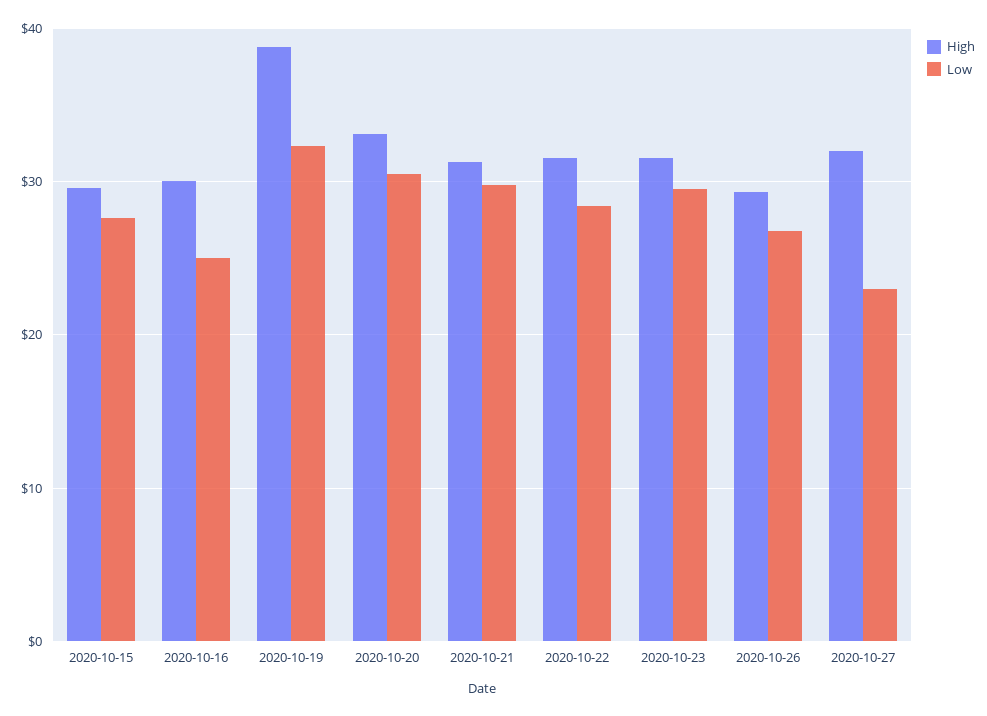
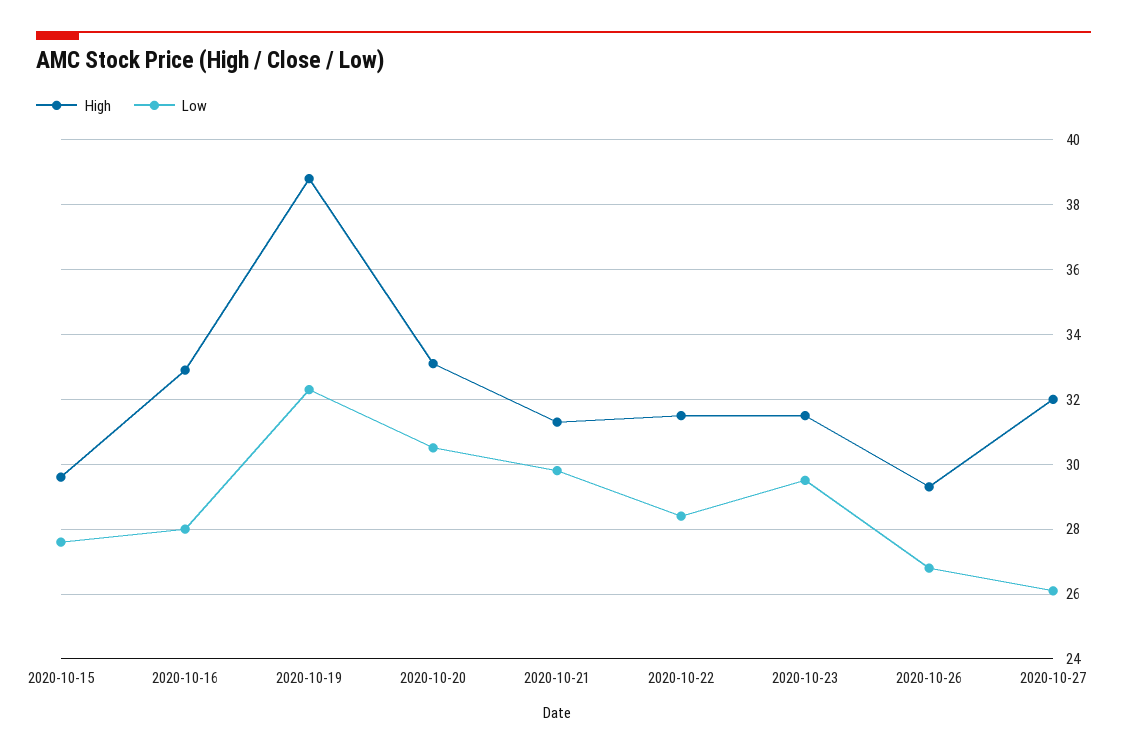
High, 2020-10-16: 30 -> 33
Low, 2020-10-16: 25 -> 28
Low, 2020-10-27: 23 -> 26

